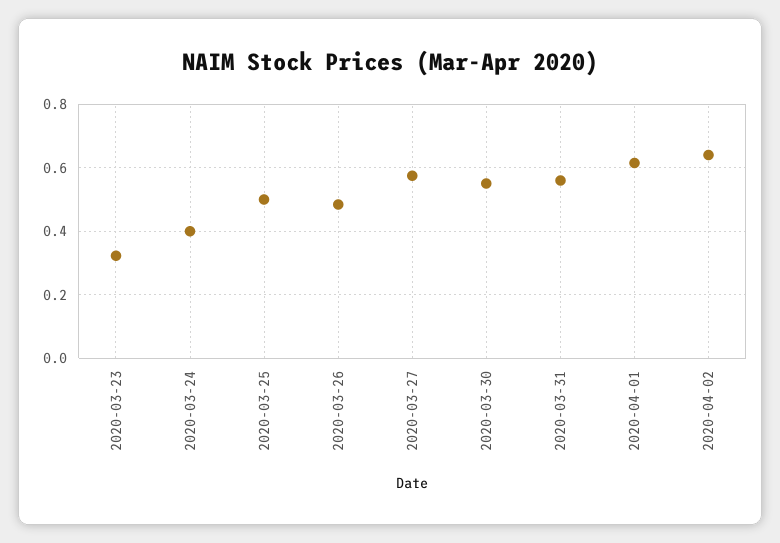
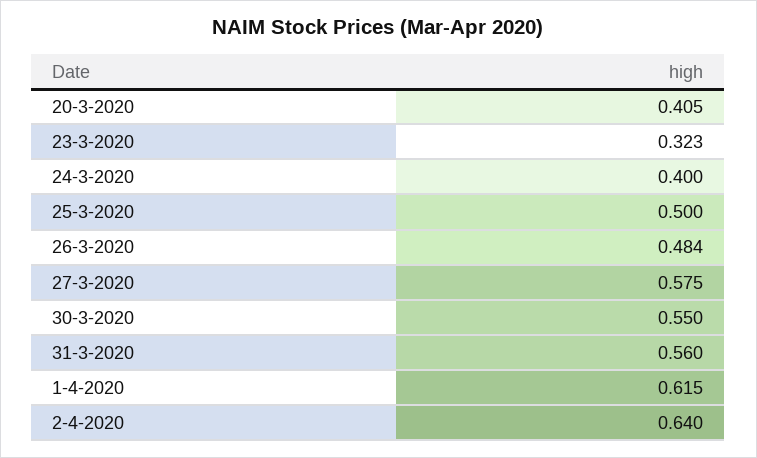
20-3-2020: none -> 0.405

